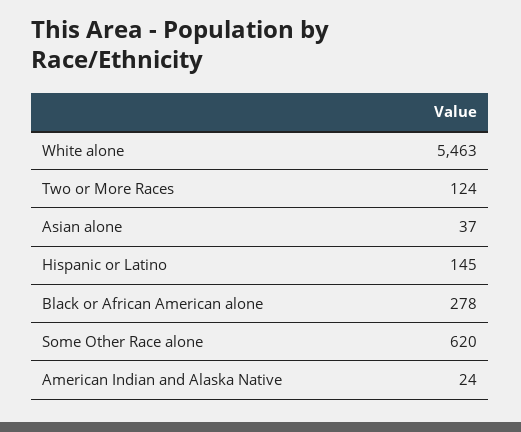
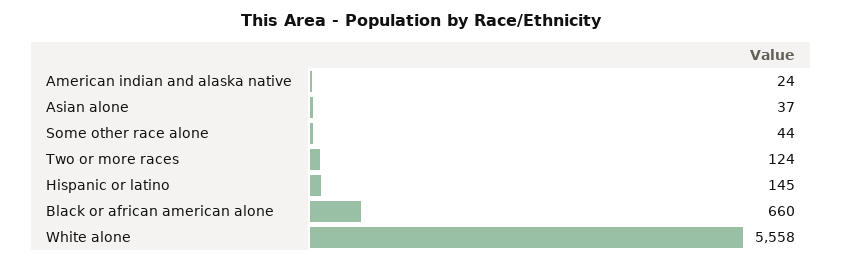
White alone: 5463 -> 5558
Black or African American alone: 278 -> 660
Some Other Race alone: 620 -> 44

